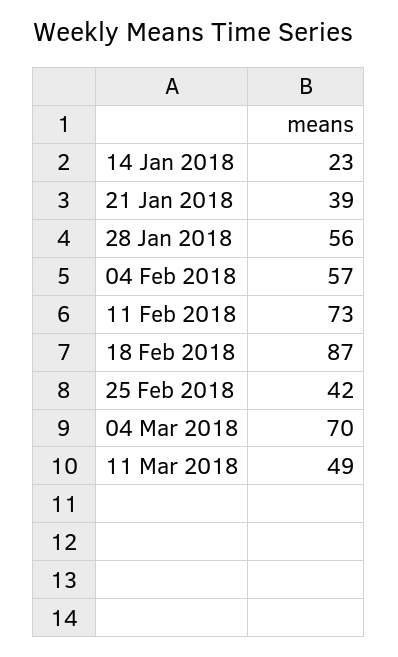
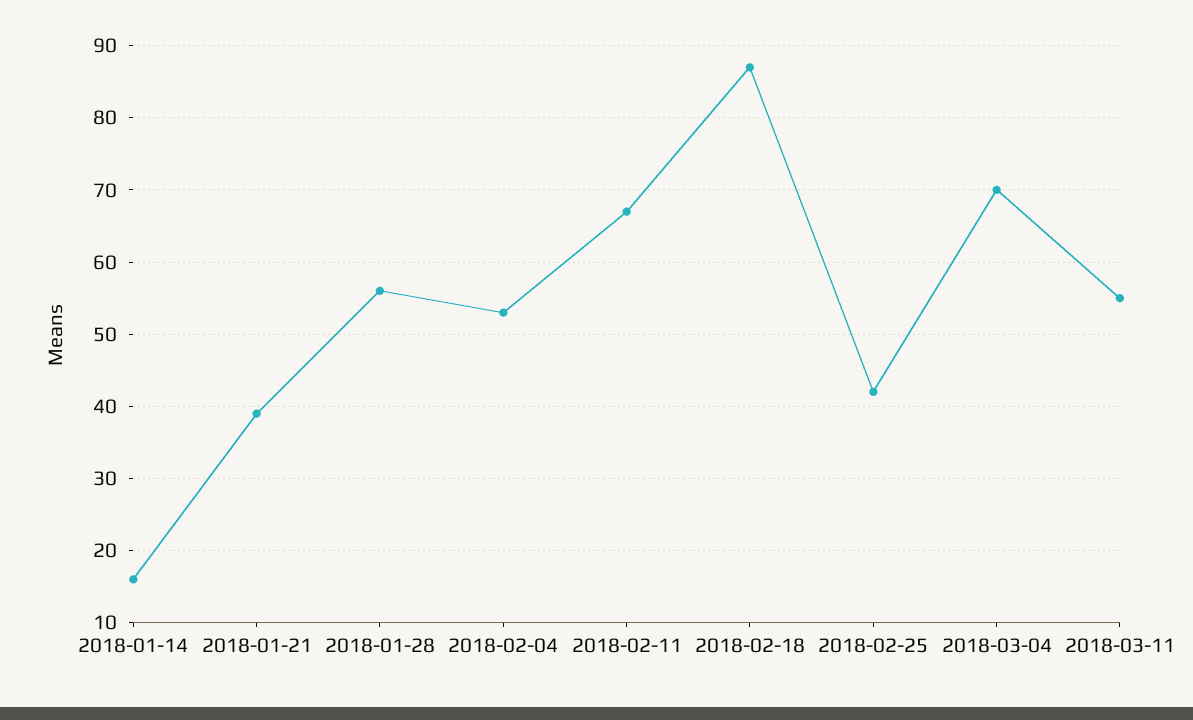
14 Jan 2018: 23 -> 16
04 Feb 2018: 57 -> 53
11 Feb 2018: 73 -> 67
11 Mar 2018: 49 -> 55

